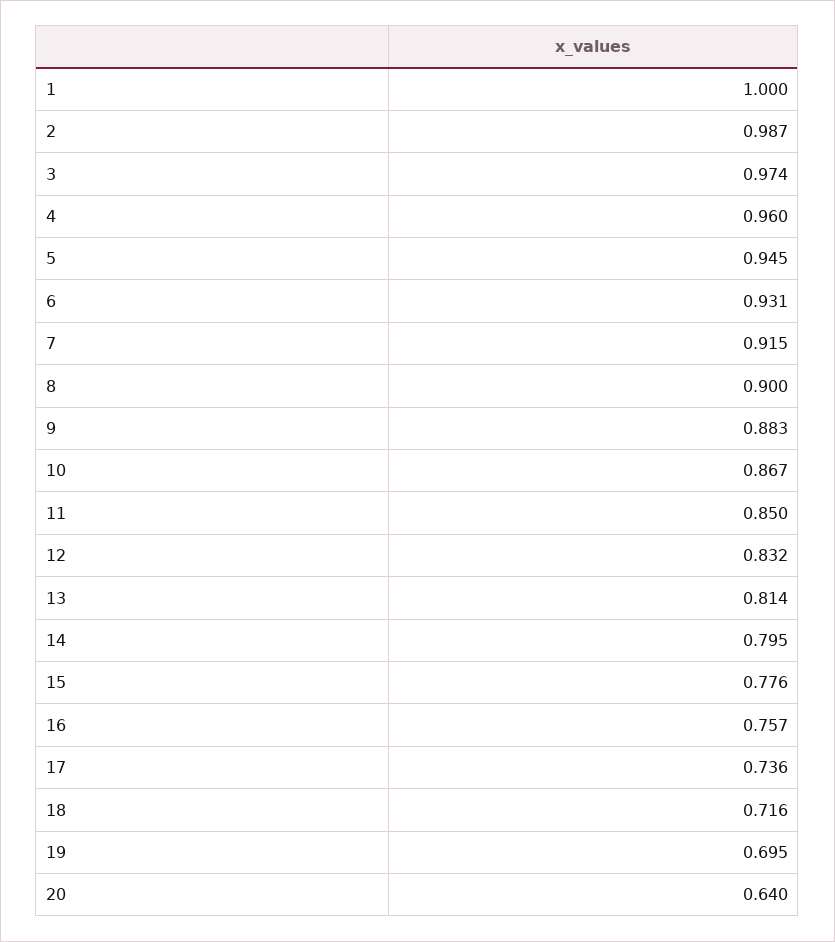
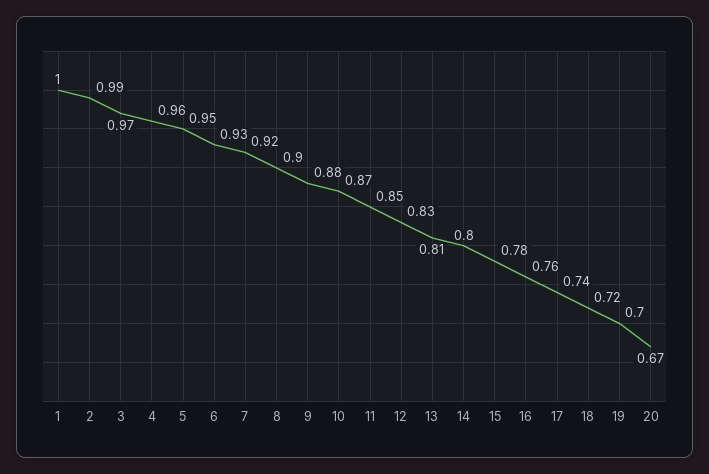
20: 0.64 -> 0.67

